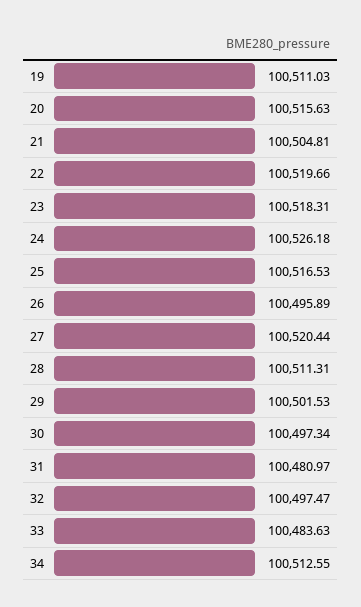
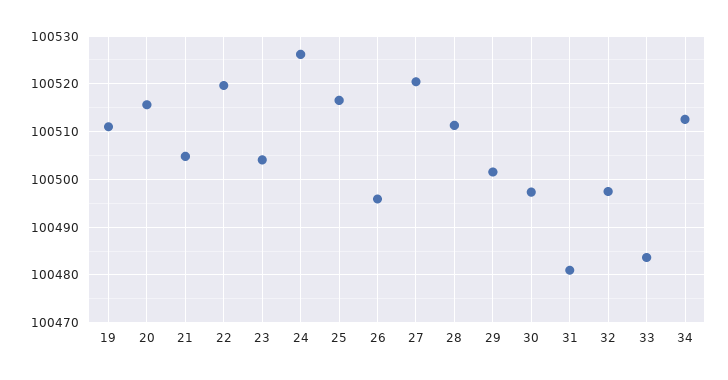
23: 100518.31 -> 100504

